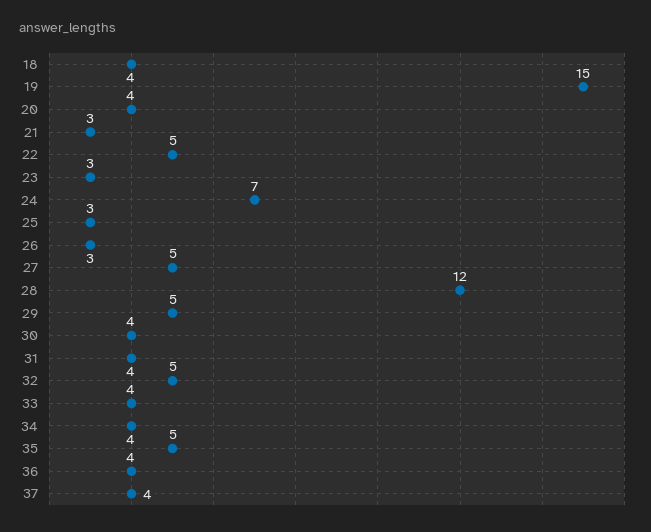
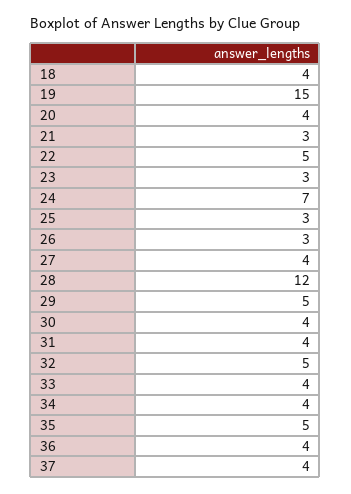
27: 5 -> 4

